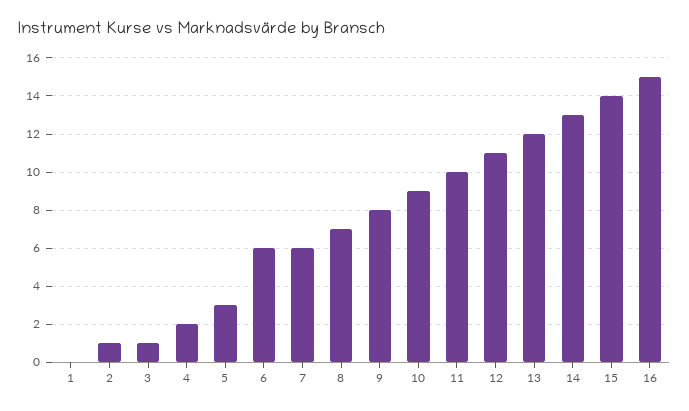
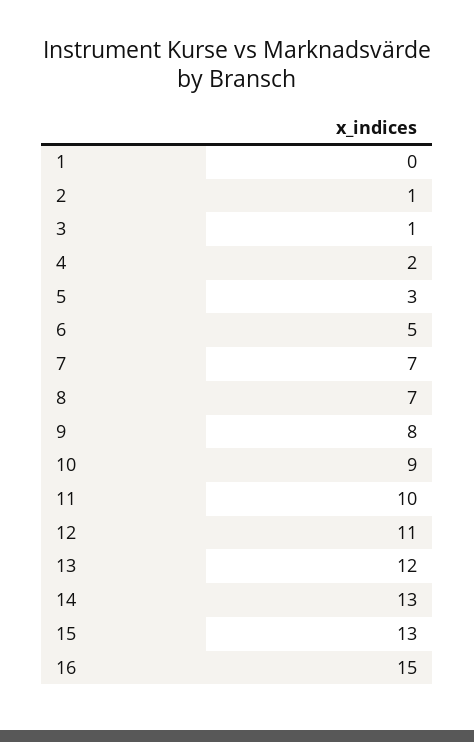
6: 6 -> 5
7: 6 -> 7
15: 14 -> 13

